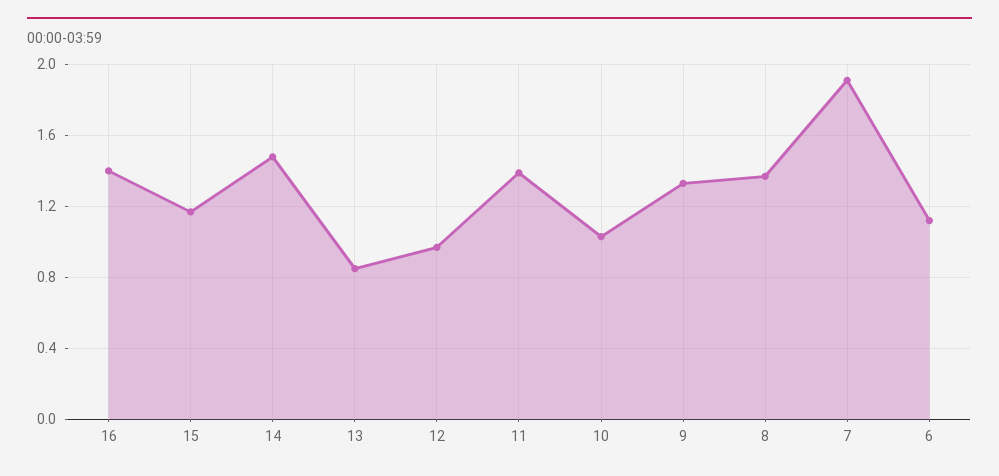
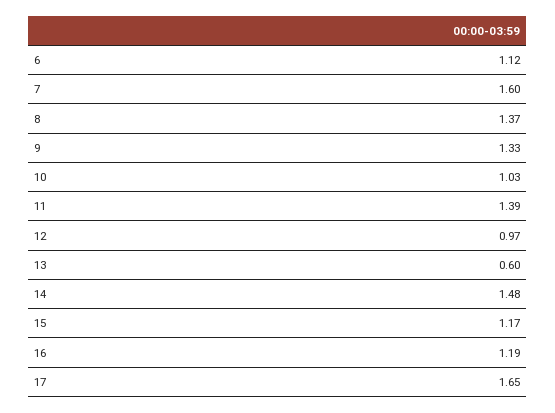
16: 1.4 -> 1.19
13: 0.85 -> 0.6
7: 1.9 -> 1.6
17: none -> 1.65

